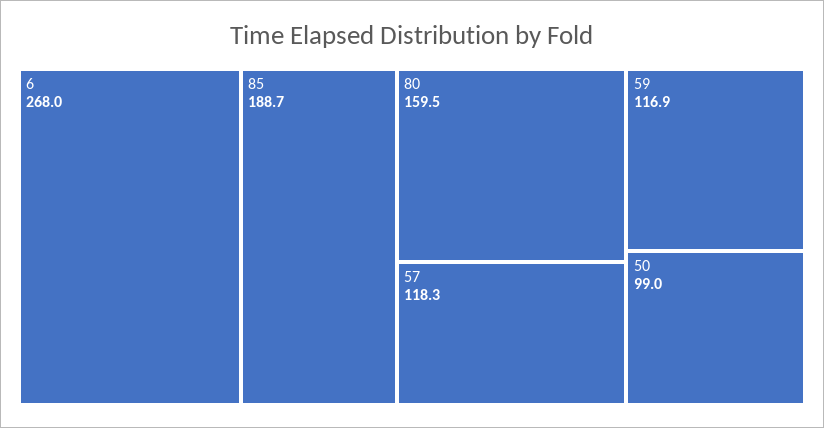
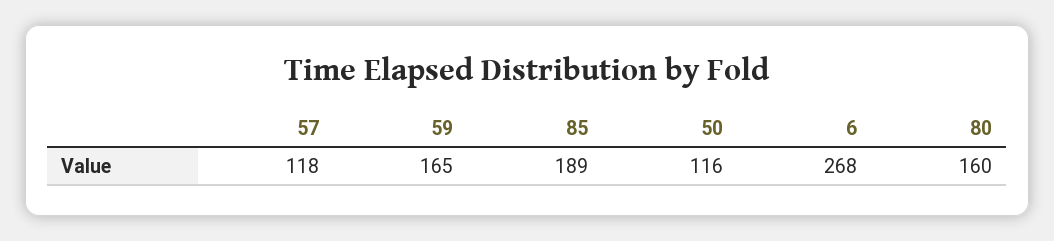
59: 116.9 -> 165
50: 99 -> 116

